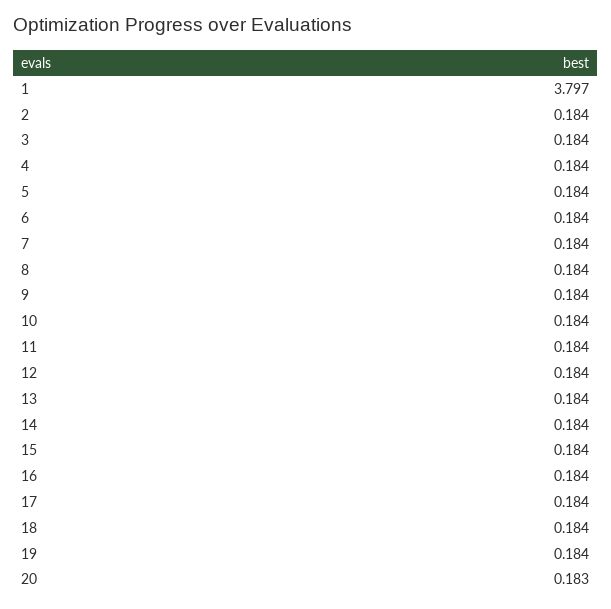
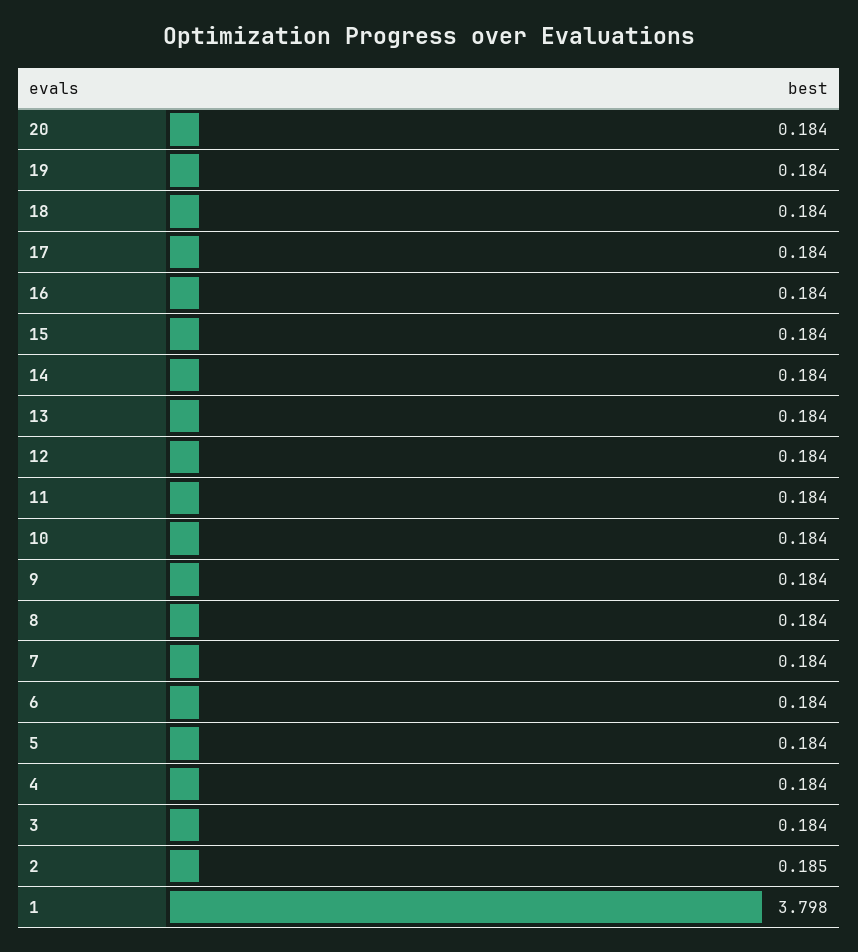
1: 3.797 -> 3.798
2: 0.184 -> 0.185
20: 0.183 -> 0.184

